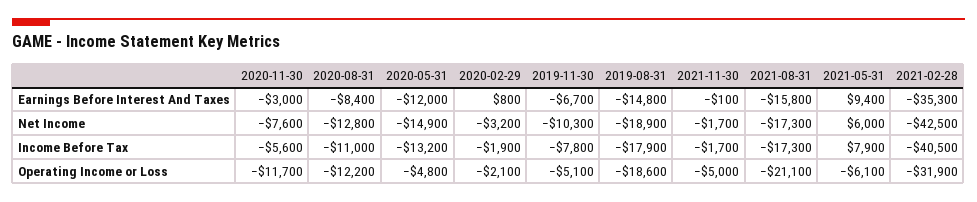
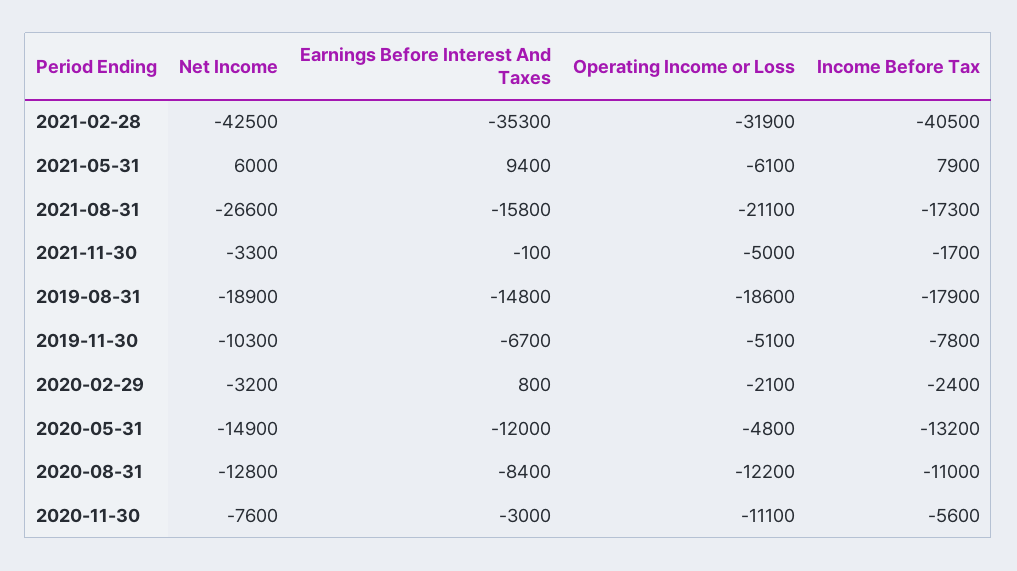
2021-11-30, Net Income: -1700 -> -3300
2021-08-31, Net Income: -17300 -> -26600
2020-02-29, Income Before Tax: -1900 -> -2400
2020-11-30, Operating Income or Loss: -11700 -> -11100

